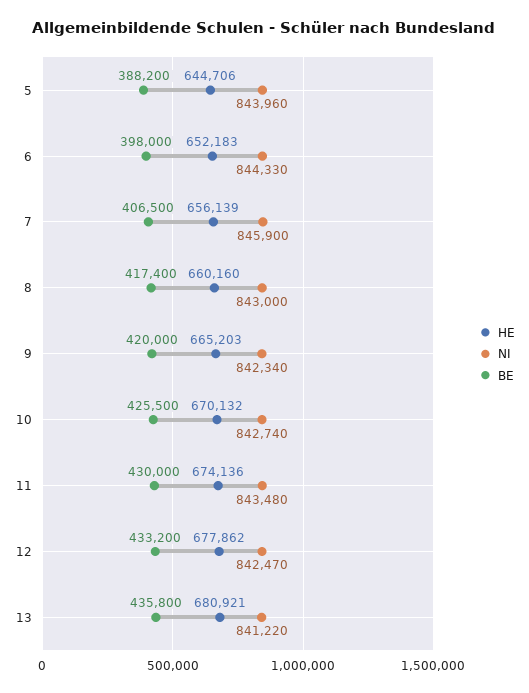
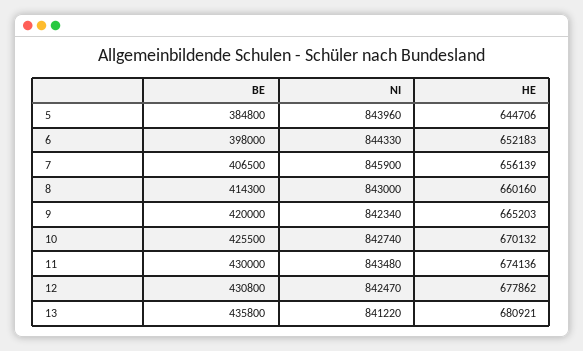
BE, 5: 388200 -> 384800
BE, 8: 417400 -> 414300
BE, 12: 433200 -> 430800

